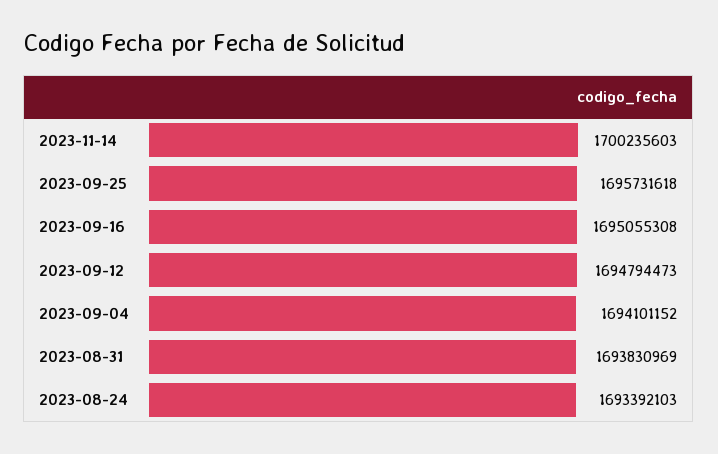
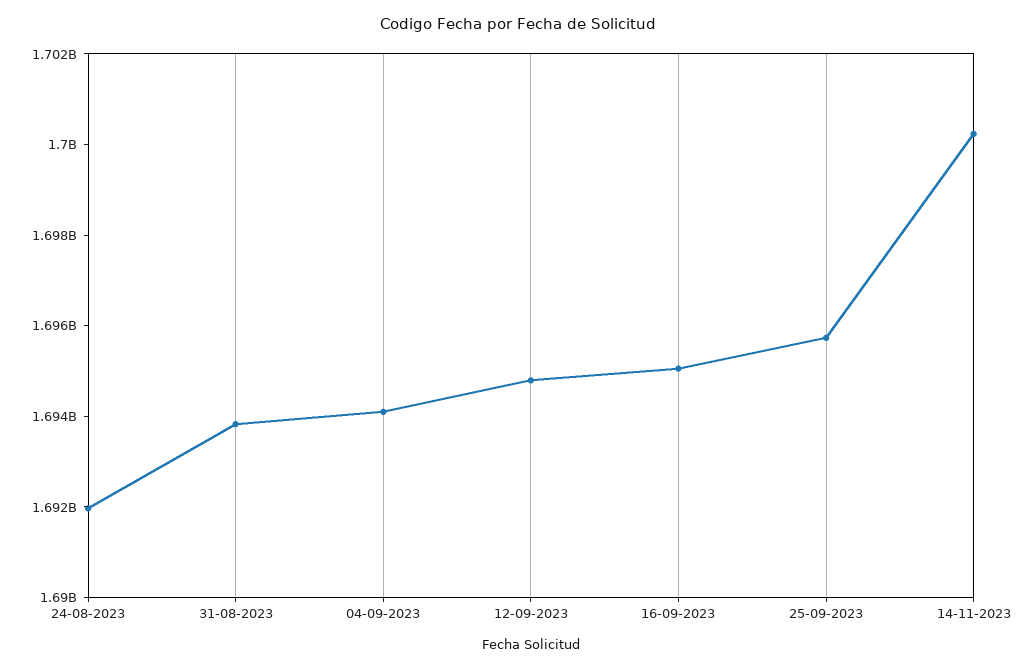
2023-08-24: 1693392103 -> 1692000000

